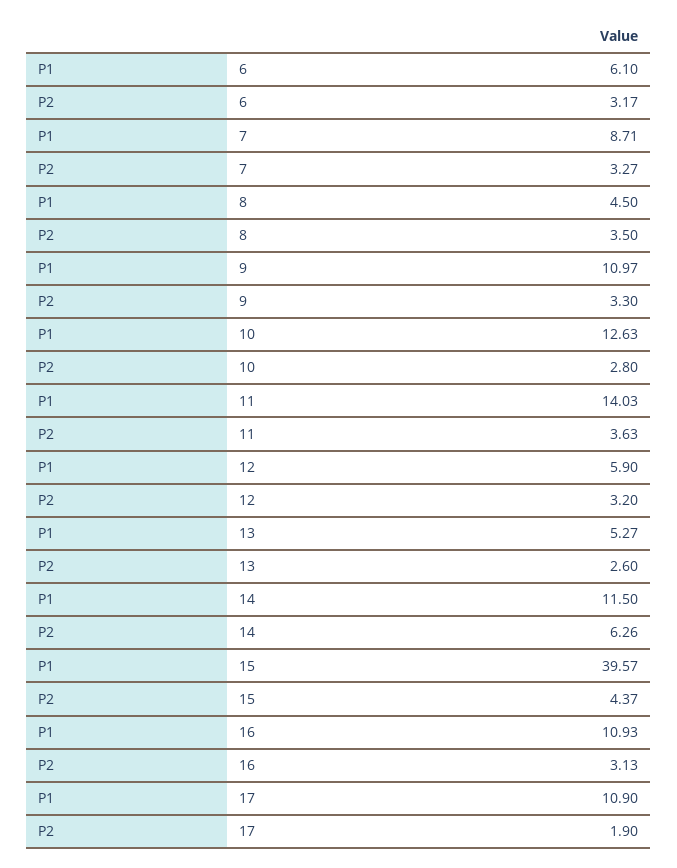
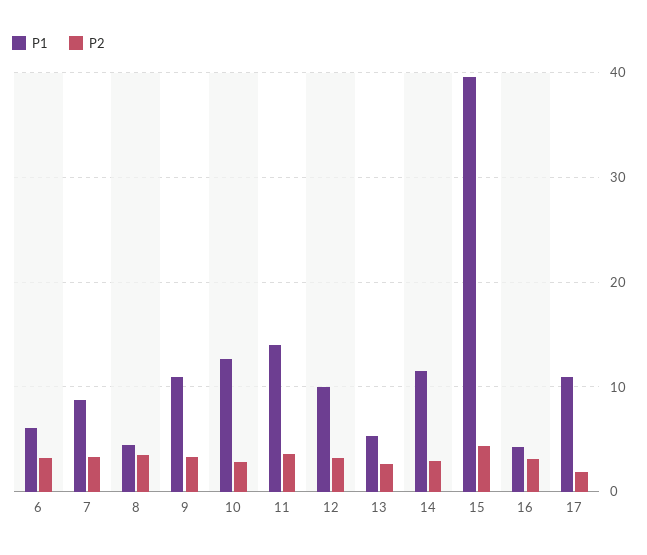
P1, 12: 5.9 -> 10
P2, 14: 6.26 -> 3
P1, 16: 10.93 -> 4

